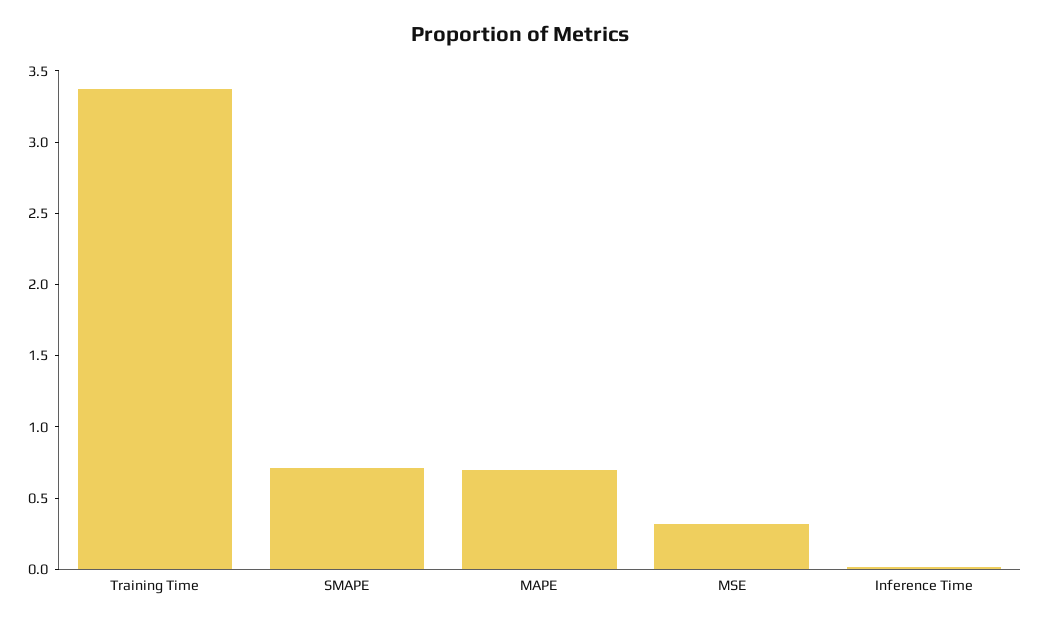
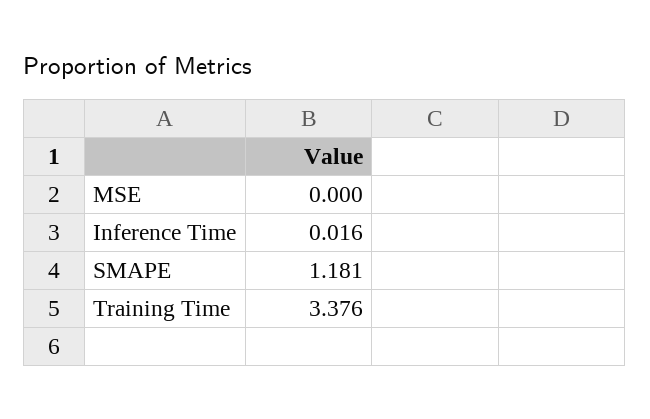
SMAPE: 0.7 -> 1.181
MAPE: 0.7 -> none
MSE: 0.3 -> 0

